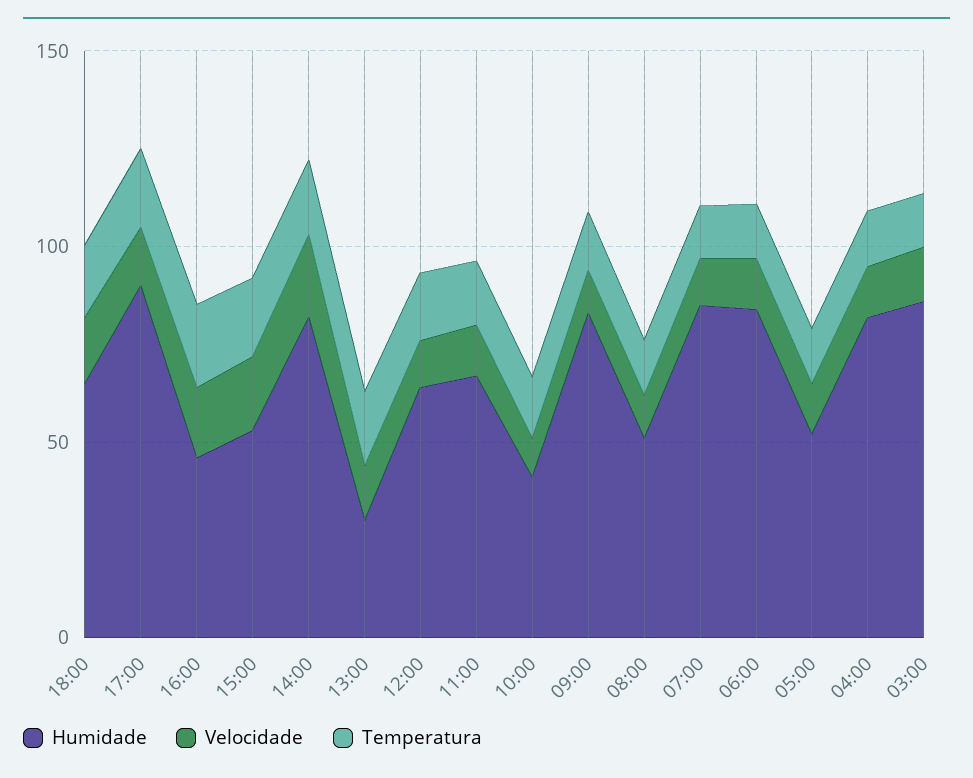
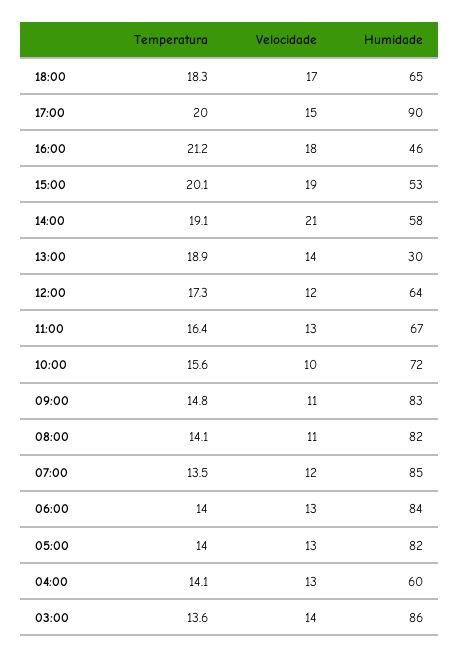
Humidade, 14:00: 80 -> 58
Humidade, 10:00: 40 -> 72
Humidade, 08:00: 50 -> 82
Humidade, 05:00: 50 -> 82
Humidade, 04:00: 80 -> 60

